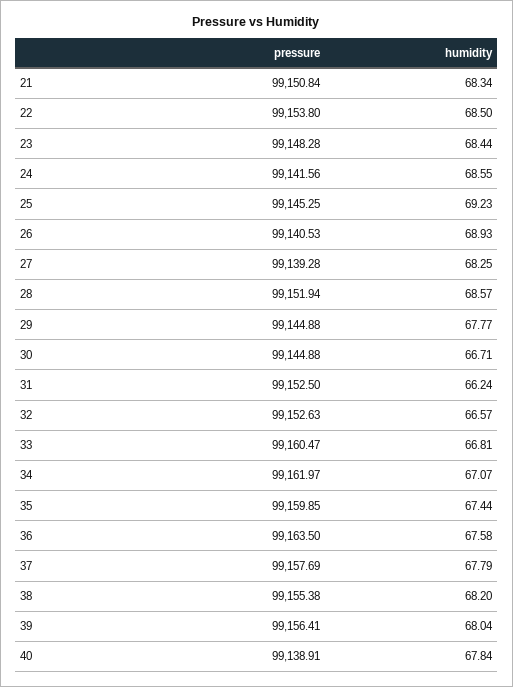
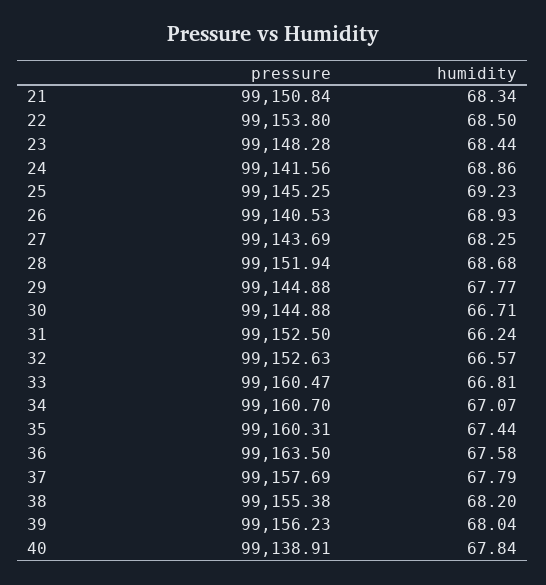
humidity, 24: 68.55 -> 68.86
pressure, 27: 99139.28 -> 99143.69
humidity, 28: 68.57 -> 68.68
pressure, 34: 99161.97 -> 99160.7
pressure, 35: 99159.85 -> 99160.31
pressure, 39: 99156.41 -> 99156.23

